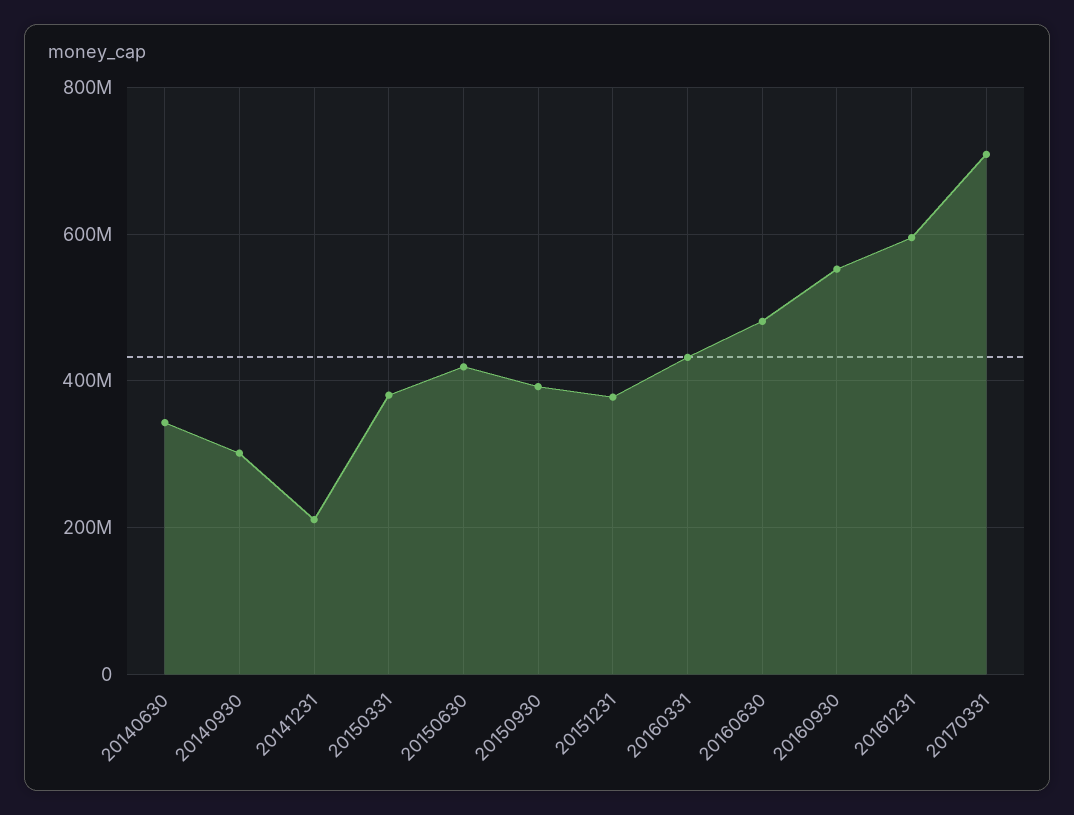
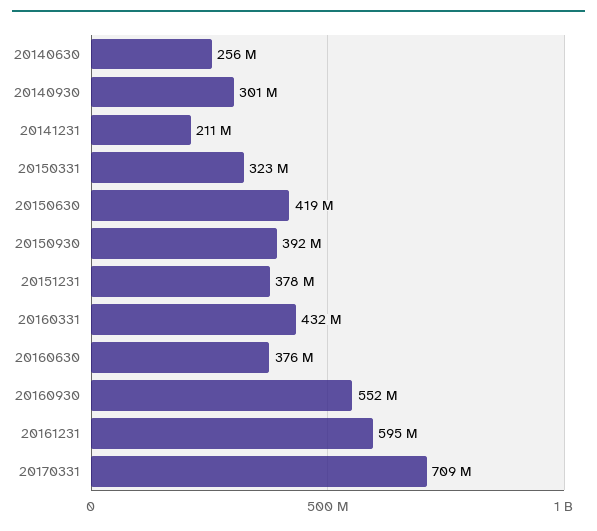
20140630: 340000000 -> 256000000
20150331: 380000000 -> 323000000
20160630: 480000000 -> 376000000

